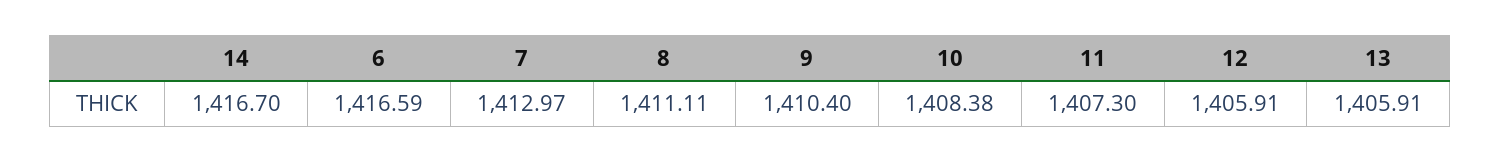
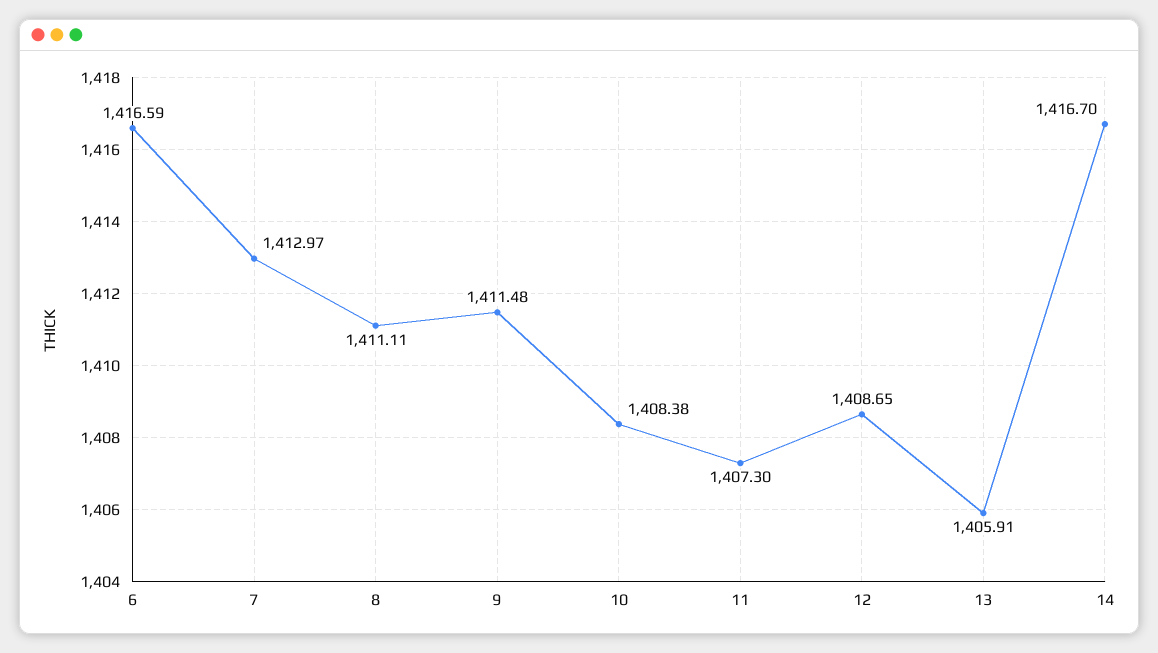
9: 1410.4 -> 1411.48
12: 1405.91 -> 1408.65

